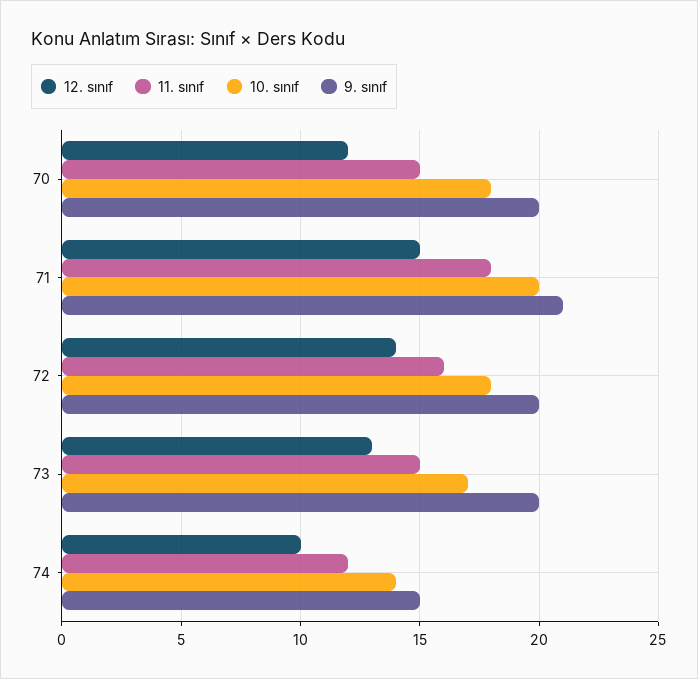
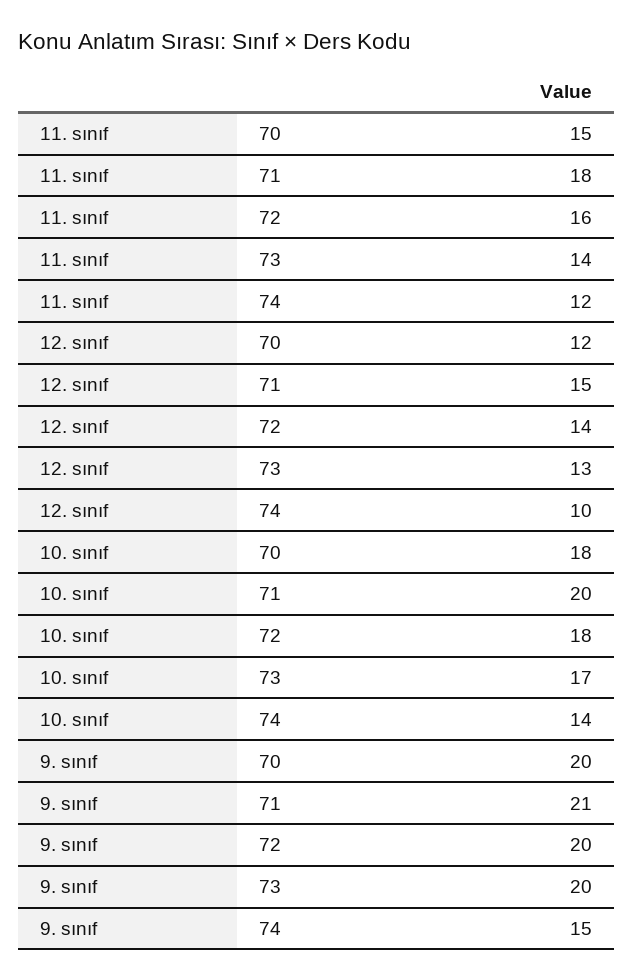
11. sınıf, 73: 15 -> 14

